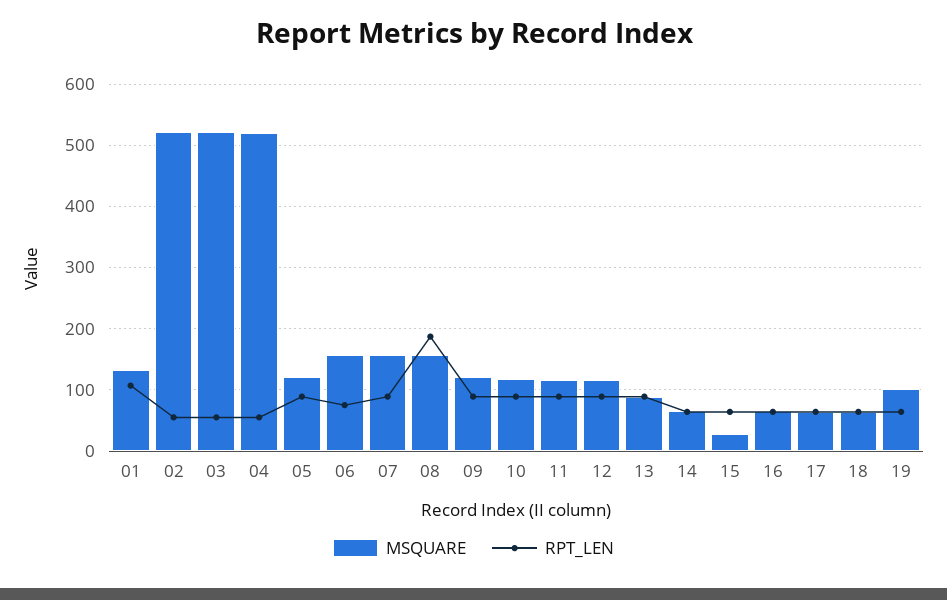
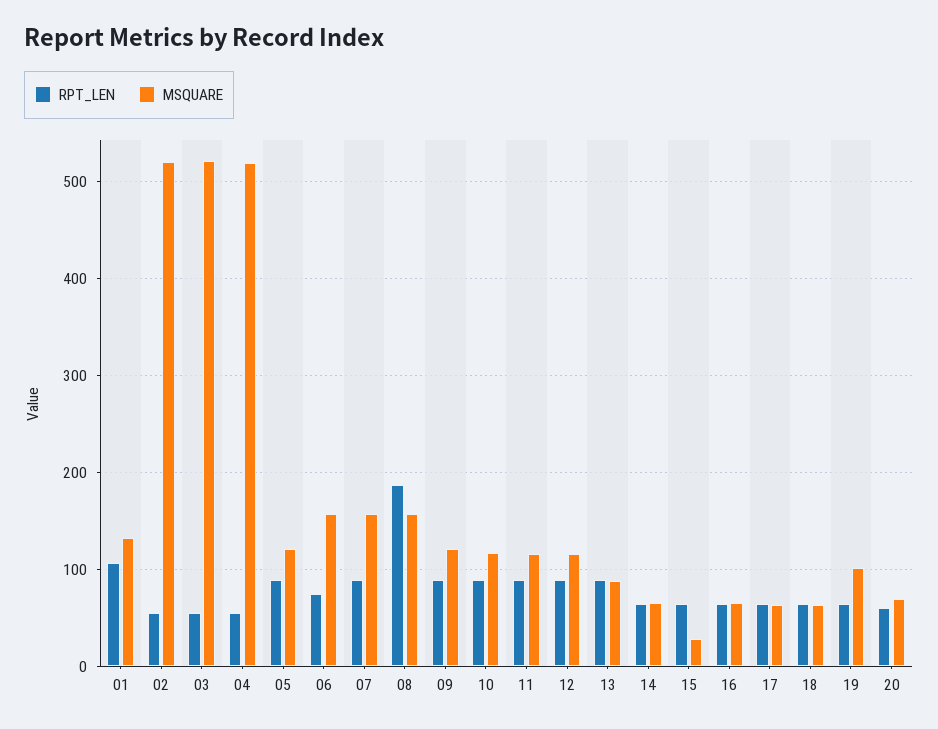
RPT_LEN, 20: none -> 60
MSQUARE, 20: none -> 70

